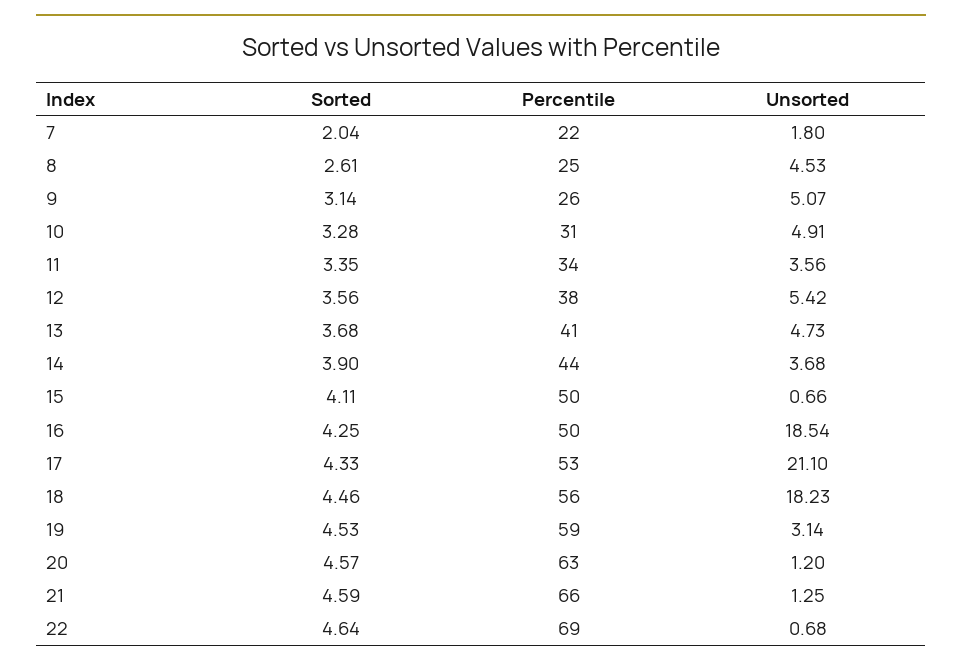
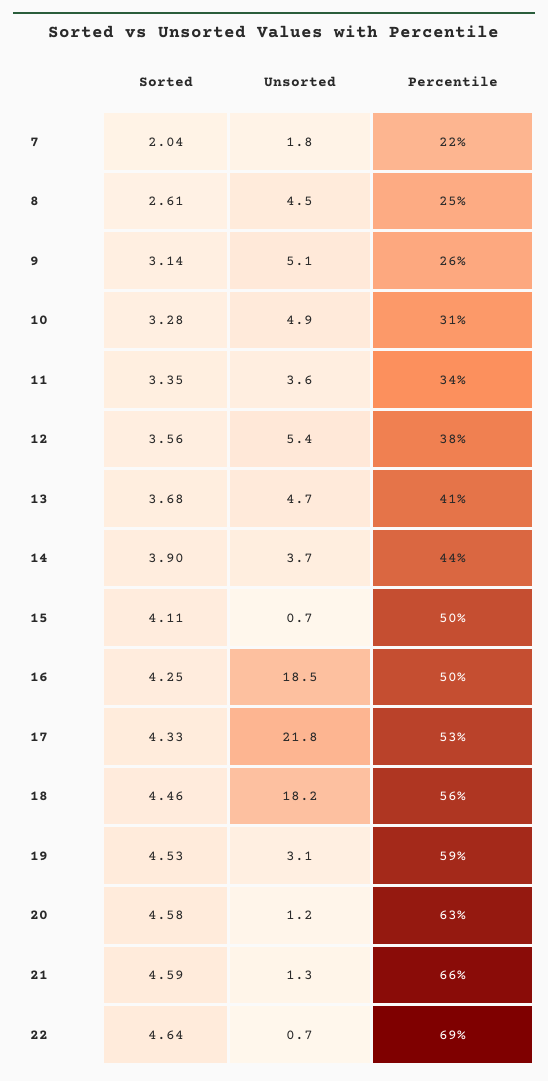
Unsorted, 17: 21.1 -> 21.8
Sorted, 20: 4.57 -> 4.58

